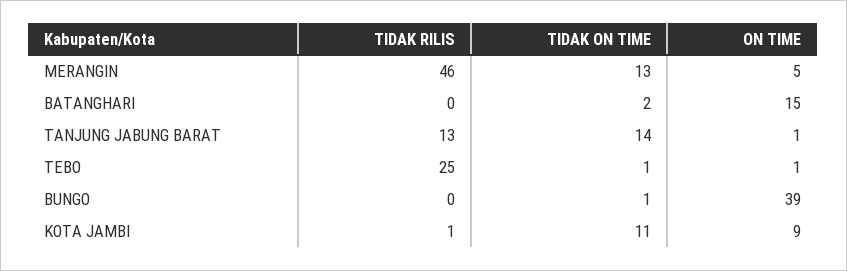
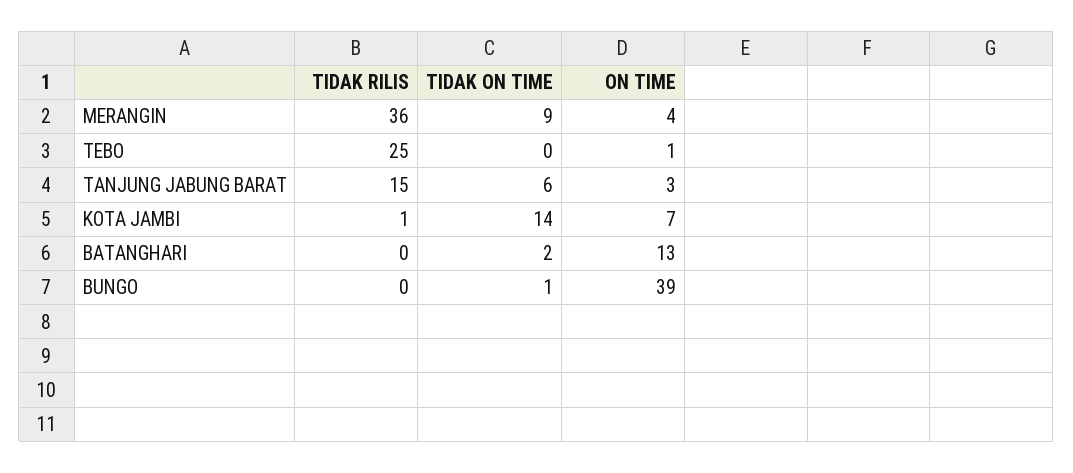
TIDAK RILIS, MERANGIN: 46 -> 36
TIDAK ON TIME, MERANGIN: 13 -> 9
ON TIME, MERANGIN: 5 -> 4
ON TIME, BATANGHARI: 15 -> 13
TIDAK RILIS, TANJUNG JABUNG BARAT: 13 -> 15
TIDAK ON TIME, TANJUNG JABUNG BARAT: 14 -> 6
ON TIME, TANJUNG JABUNG BARAT: 1 -> 3
TIDAK ON TIME, TEBO: 1 -> 0
TIDAK ON TIME, KOTA JAMBI: 11 -> 14
ON TIME, KOTA JAMBI: 9 -> 7

